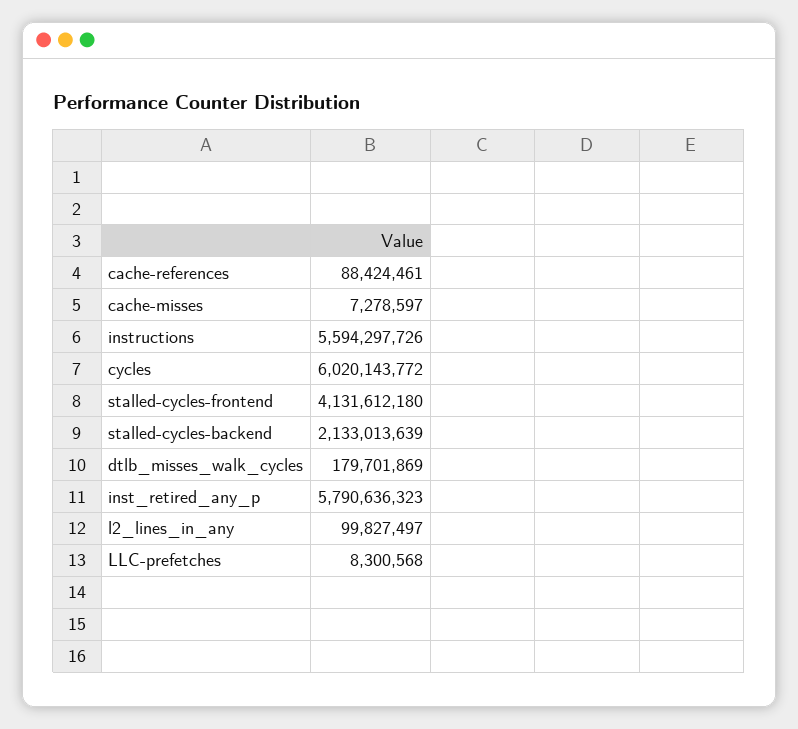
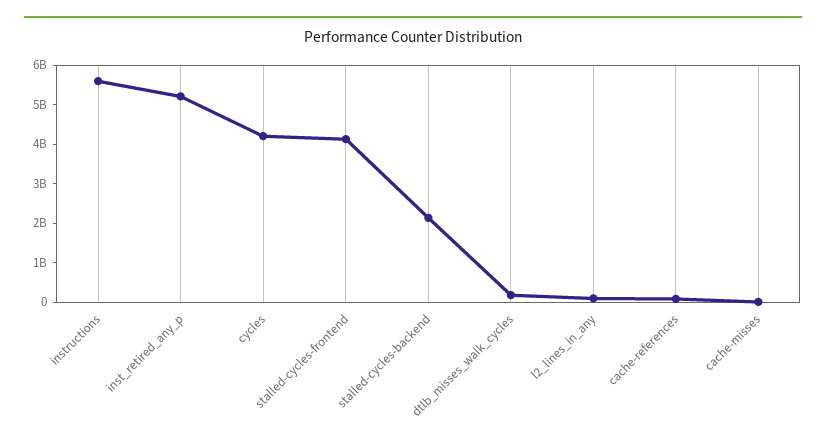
cycles: 6020143772 -> 4250000000
inst_retired_any_p: 5790636323 -> 5250000000
LLC-prefetches: 8300568 -> none

